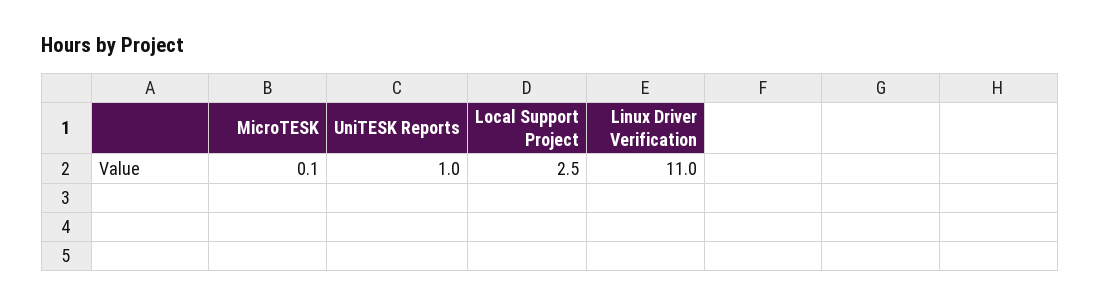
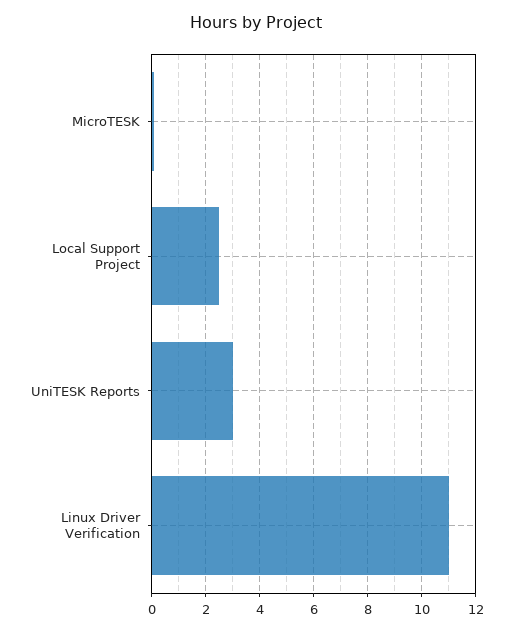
UniTESK Reports: 1 -> 3

